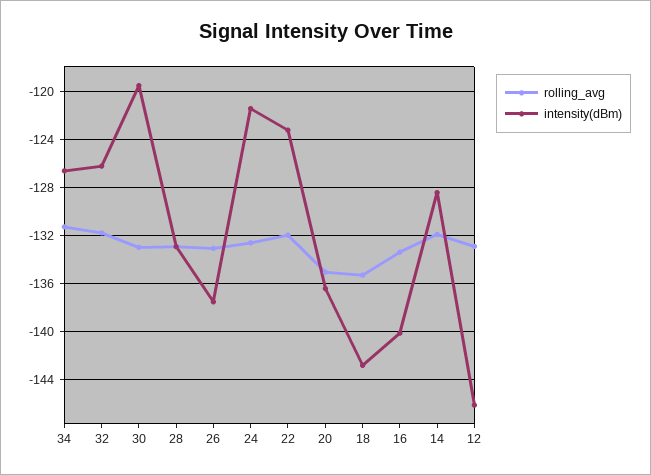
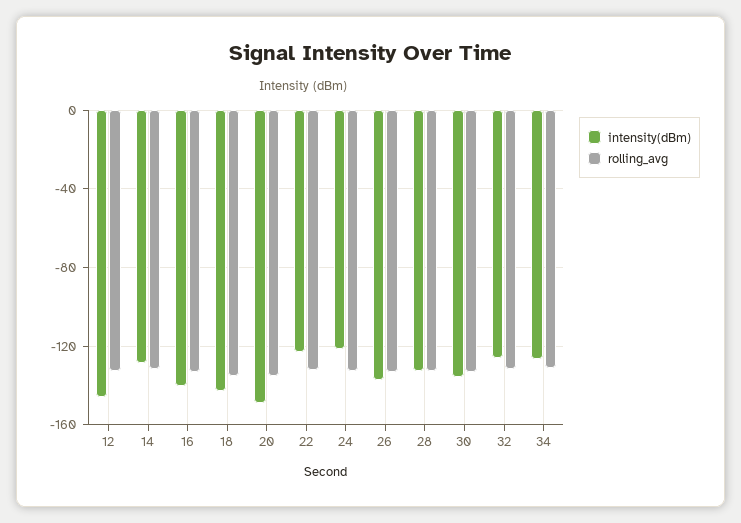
intensity(dBm), 30: -119.5 -> -135
intensity(dBm), 20: -136.5 -> -150

